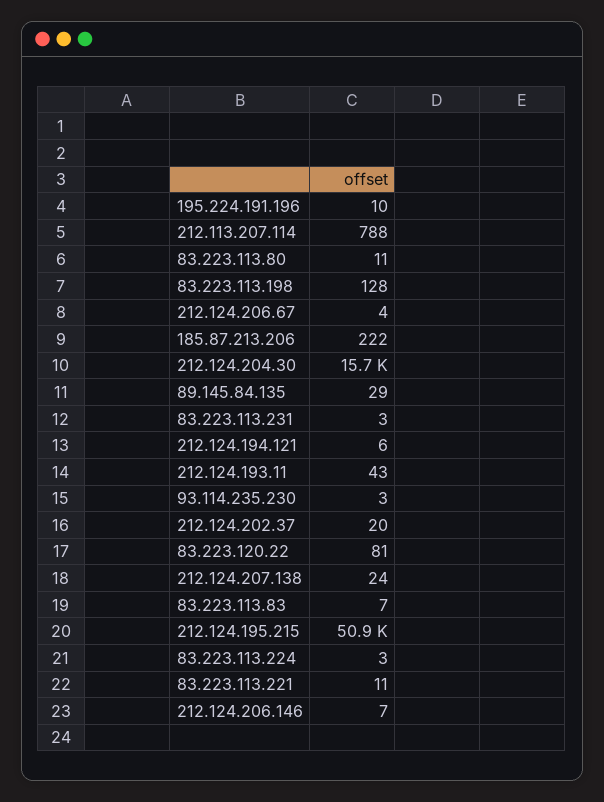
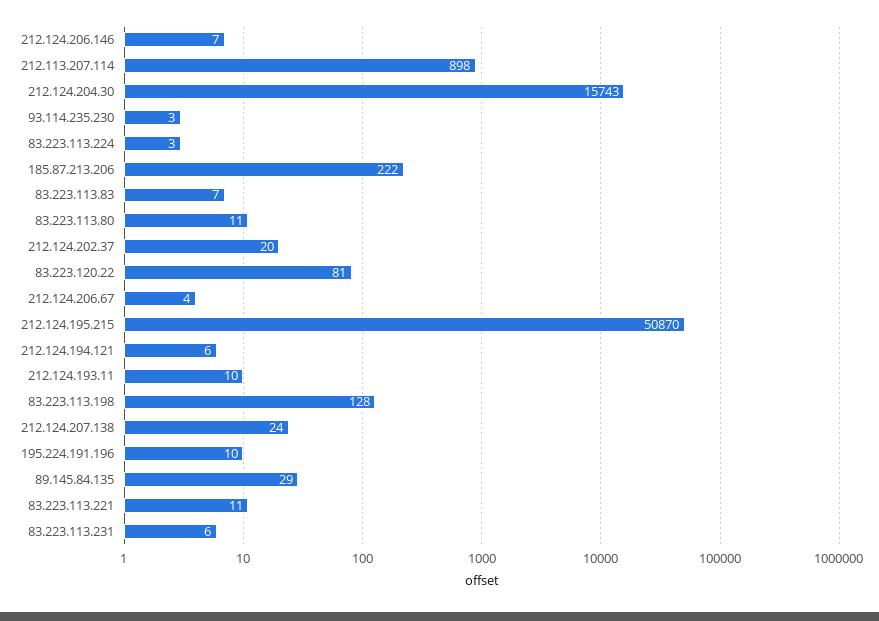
212.113.207.114: 788 -> 898
83.223.113.231: 3 -> 6
212.124.193.11: 43 -> 10

